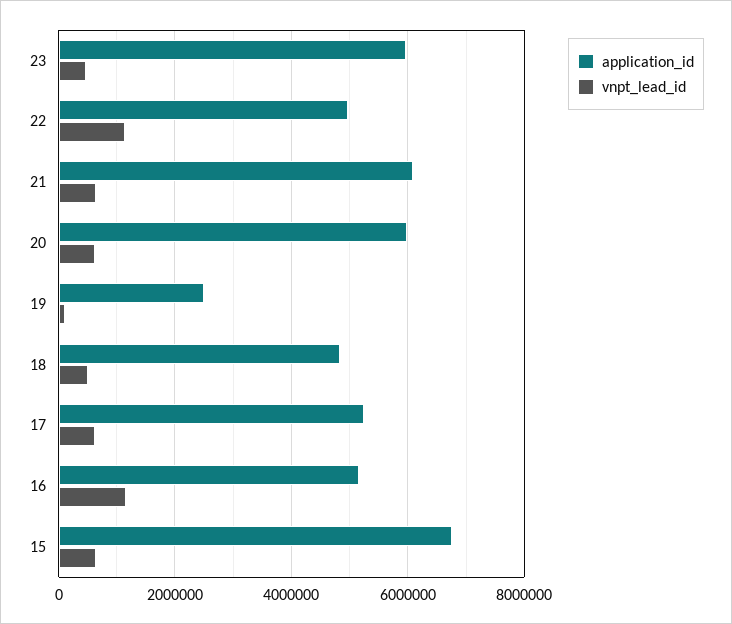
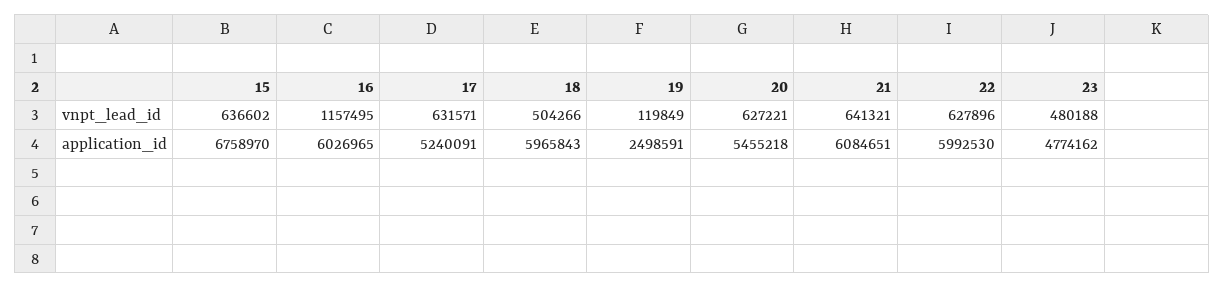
application_id, 23: 6000000 -> 4774162
application_id, 22: 5000000 -> 5992530
vnpt_lead_id, 22: 1200000 -> 627896
application_id, 20: 6000000 -> 5455218
application_id, 18: 4800000 -> 5965843
application_id, 16: 5200000 -> 6026965

